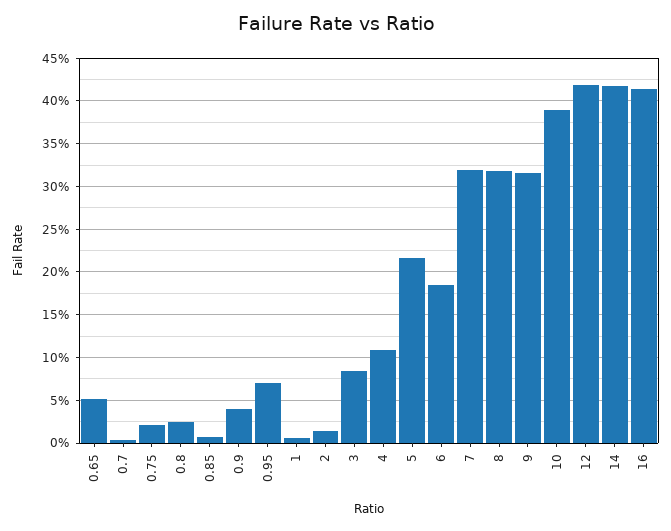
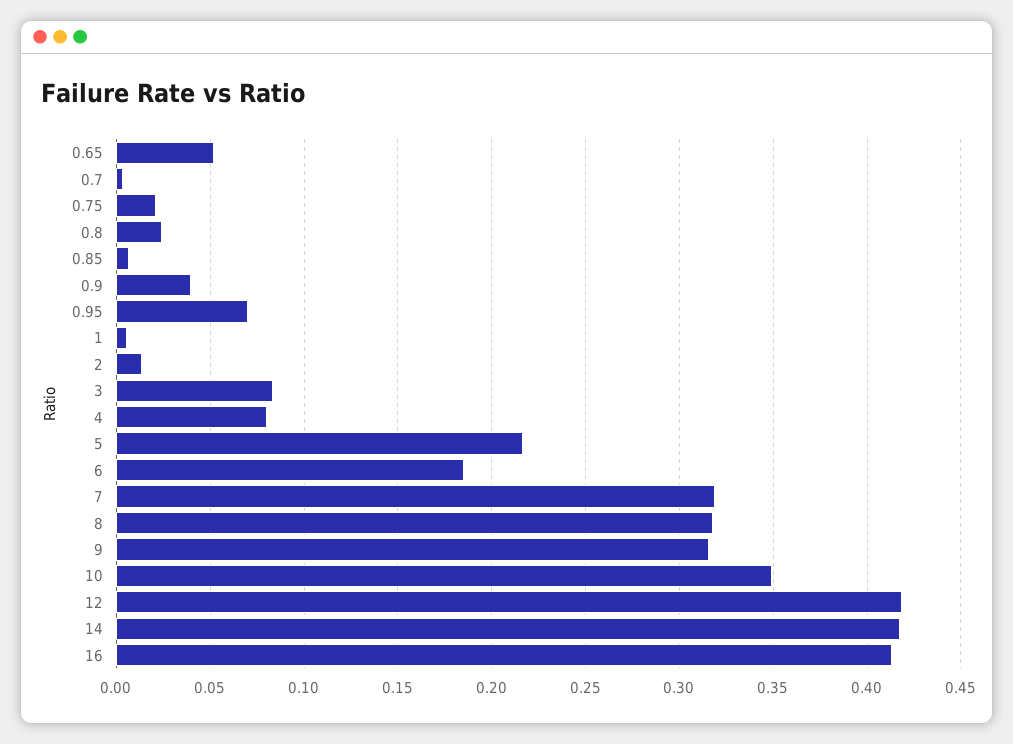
4: 0.11 -> 0.08
10: 0.39 -> 0.35

